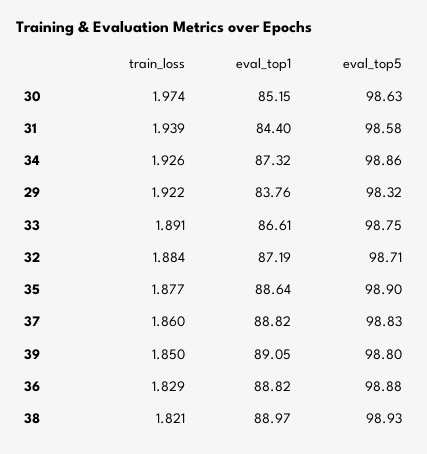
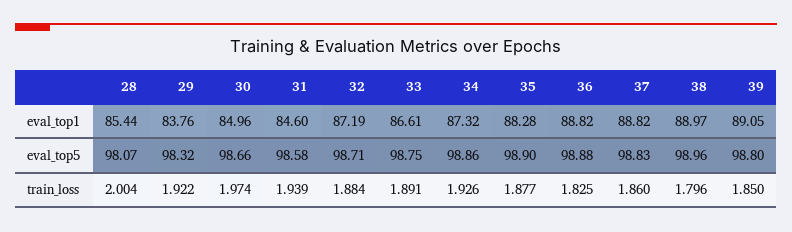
eval_top1, 30: 85.15 -> 84.96
eval_top5, 30: 98.63 -> 98.66
eval_top1, 31: 84.4 -> 84.6
eval_top1, 35: 88.64 -> 88.28
train_loss, 36: 1.829 -> 1.825
train_loss, 38: 1.821 -> 1.796
eval_top5, 38: 98.93 -> 98.96
eval_top1, 28: none -> 85.44
eval_top5, 28: none -> 98.07
train_loss, 28: none -> 2.004

